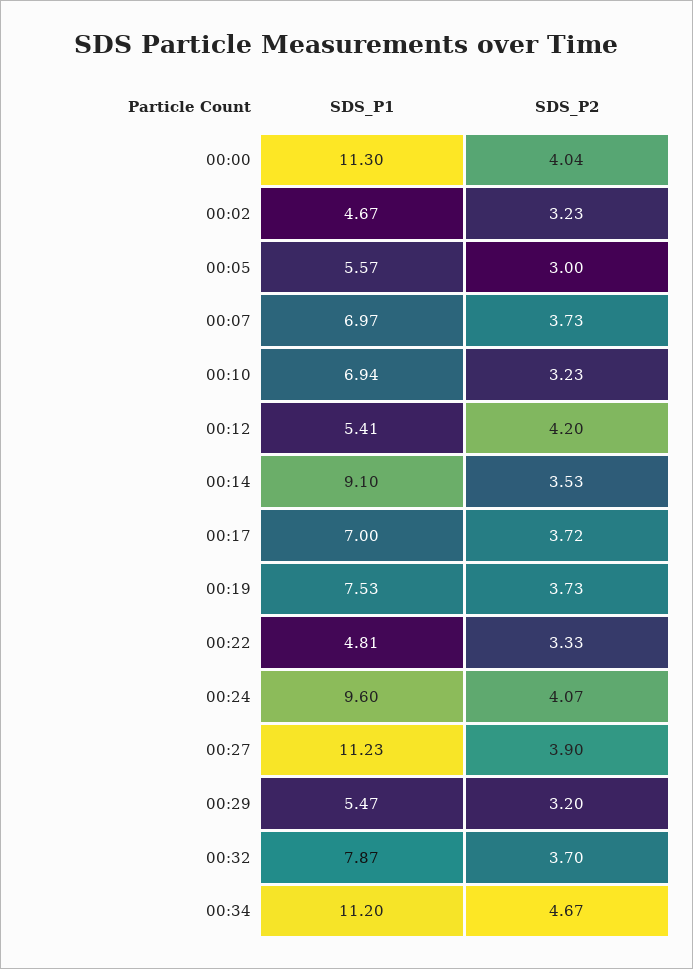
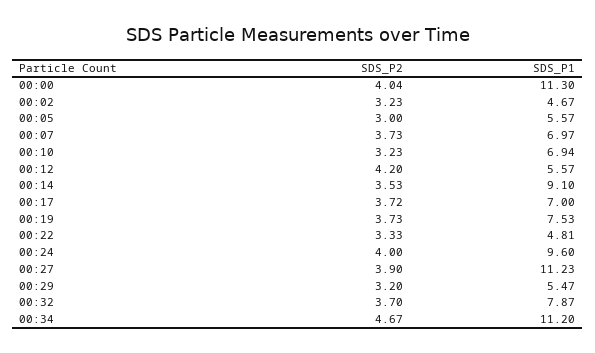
SDS_P1, 00:12: 5.41 -> 5.57
SDS_P2, 00:24: 4.07 -> 4

